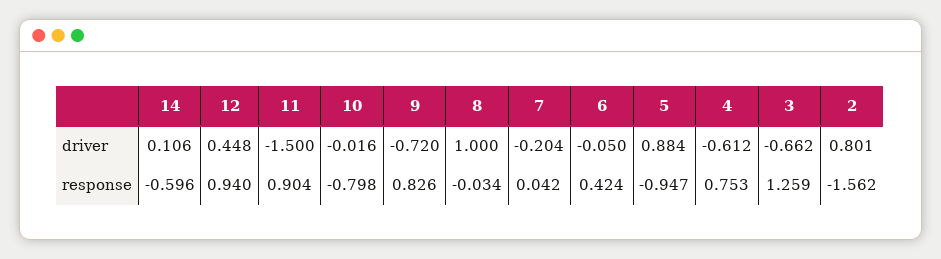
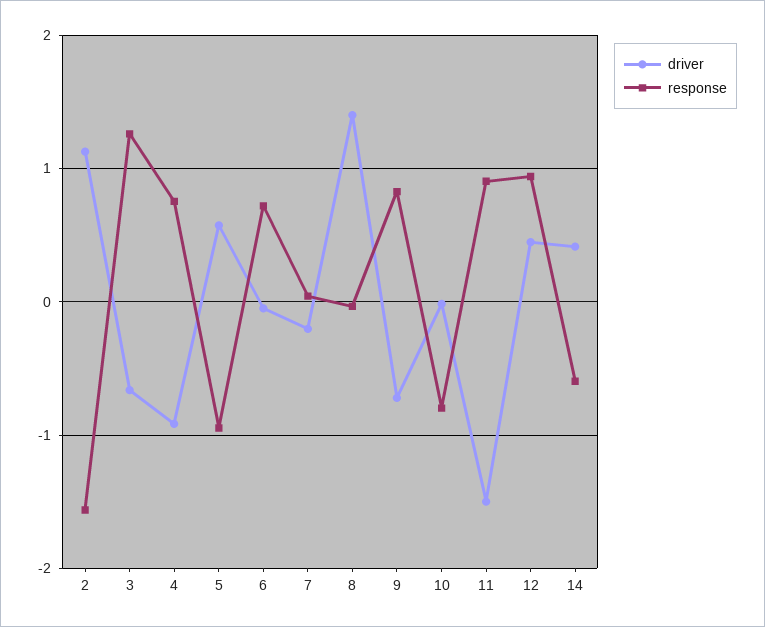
driver, 14: 0.106 -> 0.4
driver, 8: 1 -> 1.4
driver, 5: 0.884 -> 0.6
driver, 4: -0.612 -> -0.9
driver, 2: 0.801 -> 1.1
response, 6: 0.424 -> 0.7

